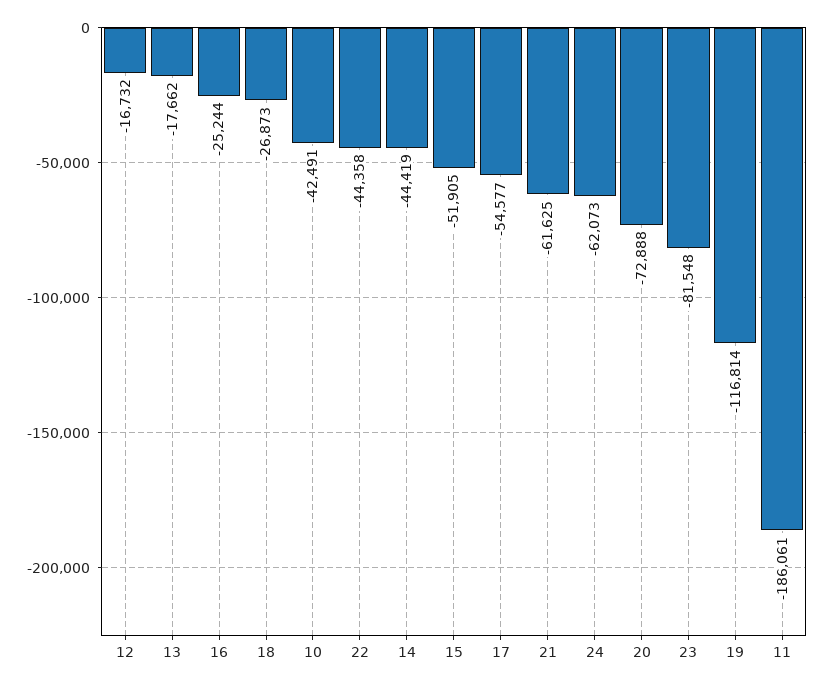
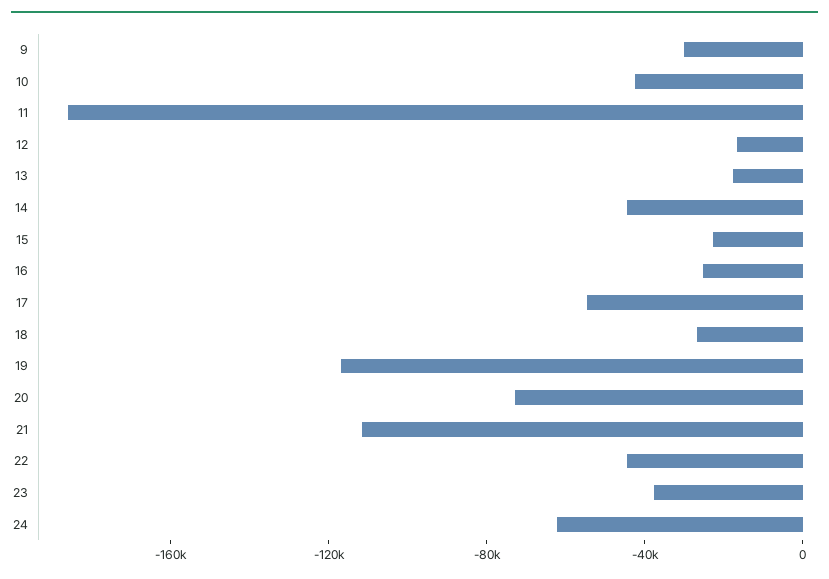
15: -51905 -> -20000
21: -61625 -> -110000
23: -81548 -> -40000
9: none -> -30000

